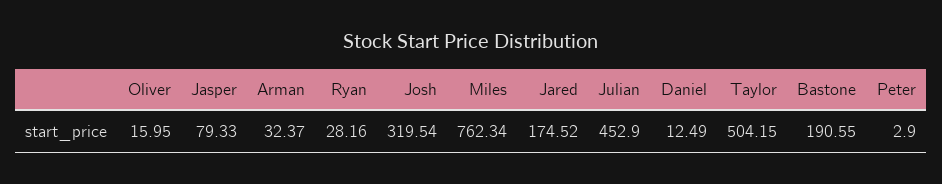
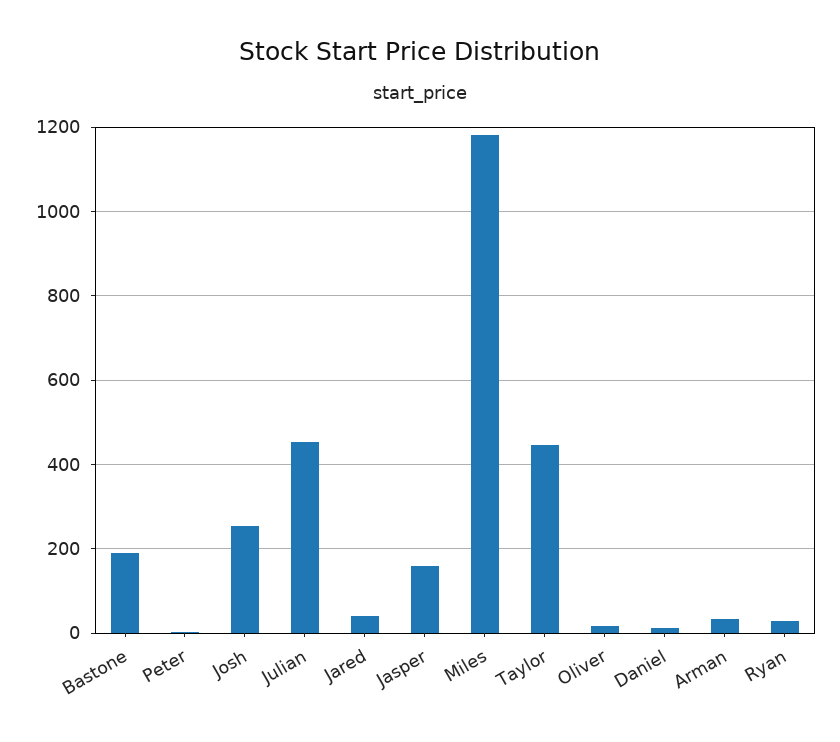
Jasper: 79.33 -> 160
Josh: 319.54 -> 260
Miles: 762.34 -> 1180
Jared: 174.52 -> 40
Taylor: 504.15 -> 440

